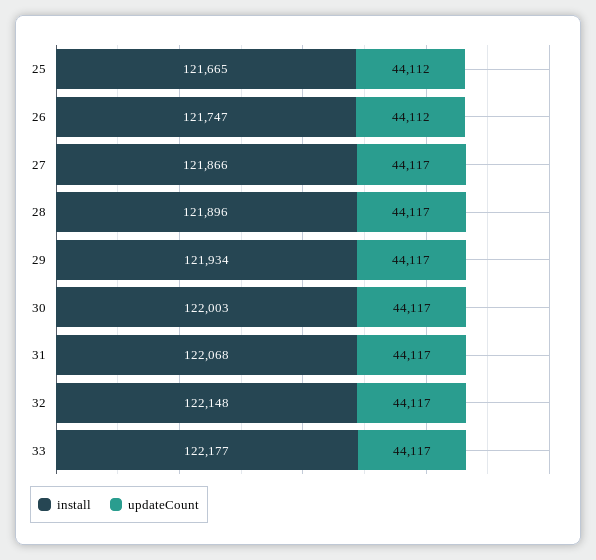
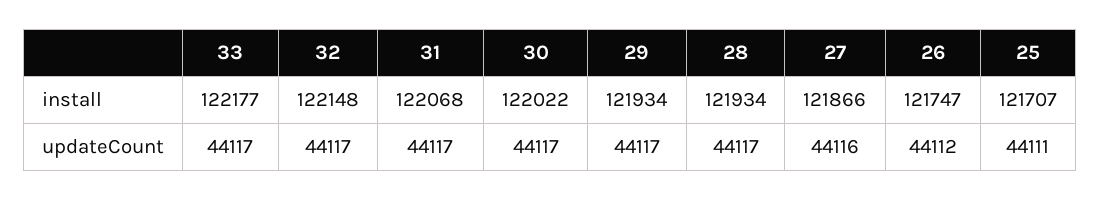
install, 25: 121665 -> 121707
updateCount, 25: 44112 -> 44111
updateCount, 27: 44117 -> 44116
install, 28: 121896 -> 121934
install, 30: 122003 -> 122022

